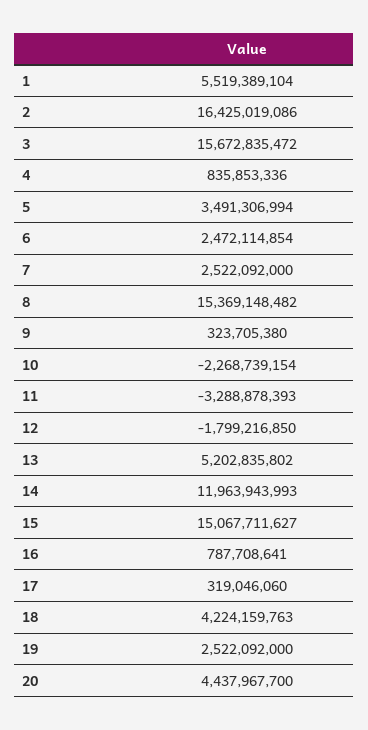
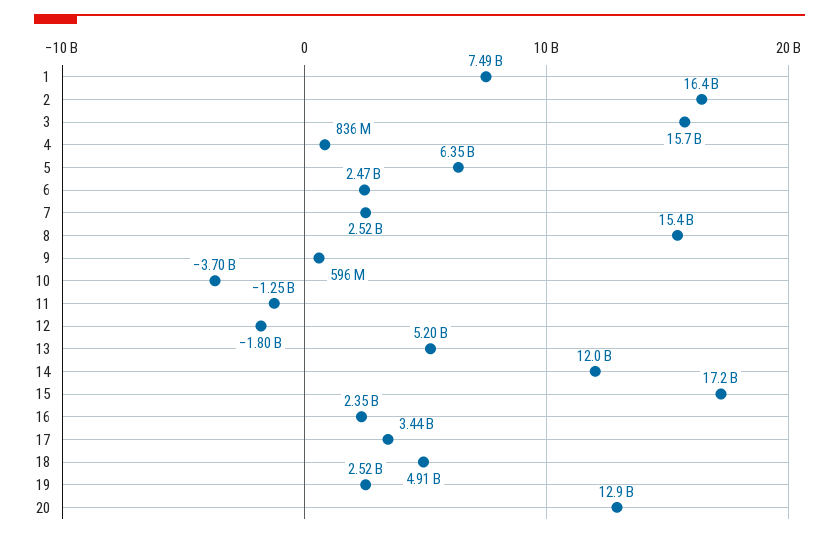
1: 5519389104 -> 7490000000
5: 3491306994 -> 6350000000
9: 323705380 -> 596000000
10: -2268739154 -> -3700000000
11: -3288878393 -> -1250000000
15: 15067711627 -> 17200000000
16: 787708641 -> 2350000000
17: 319046060 -> 3440000000
18: 4224159763 -> 4910000000
20: 4437967700 -> 12900000000

